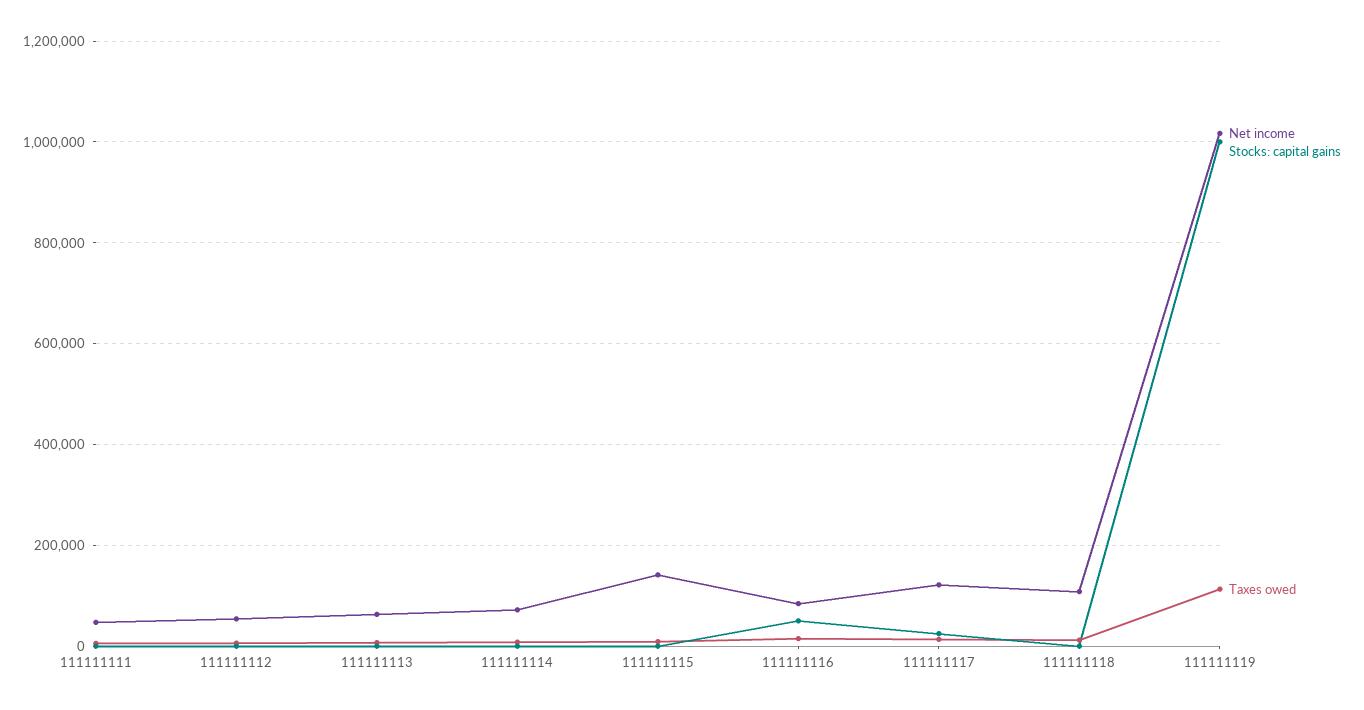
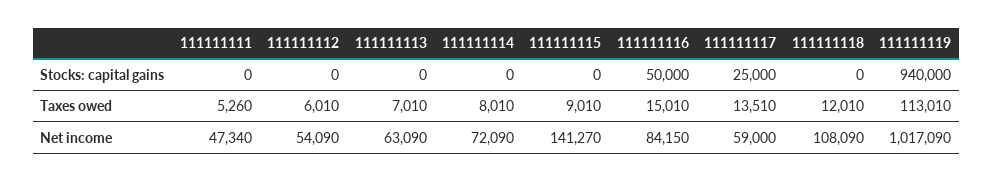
Net income, 111111117: 120000 -> 59000
Stocks: capital gains, 111111119: 1000000 -> 940000

